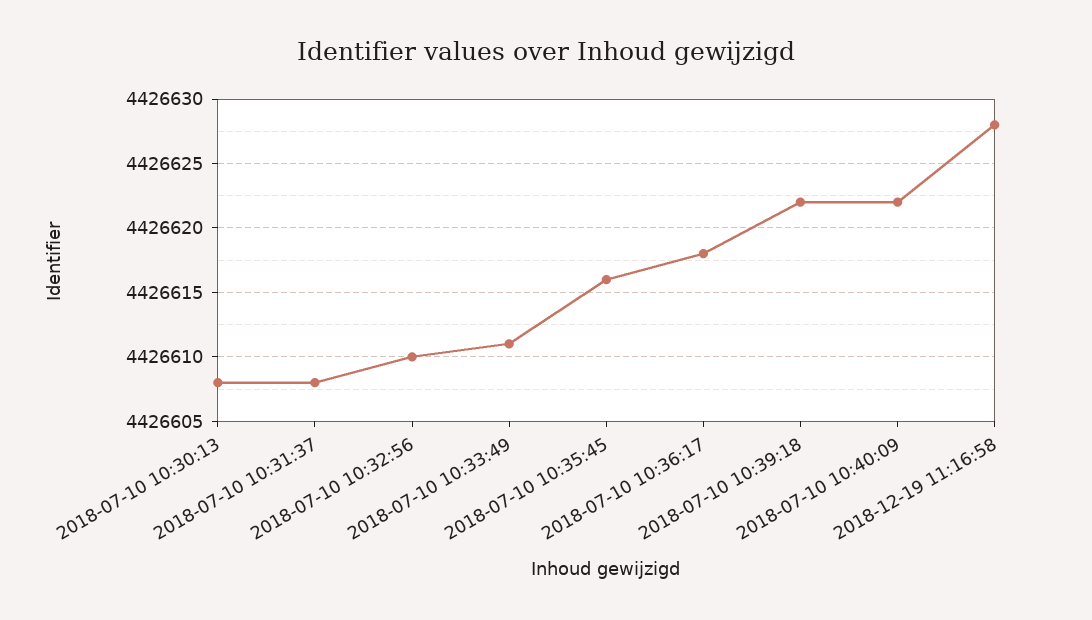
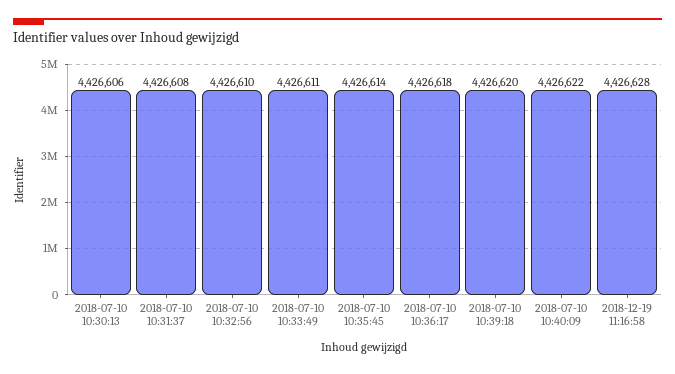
2018-07-10 10:30:13: 4426608 -> 4426606
2018-07-10 10:35:45: 4426616 -> 4426614
2018-07-10 10:39:18: 4426622 -> 4426620

